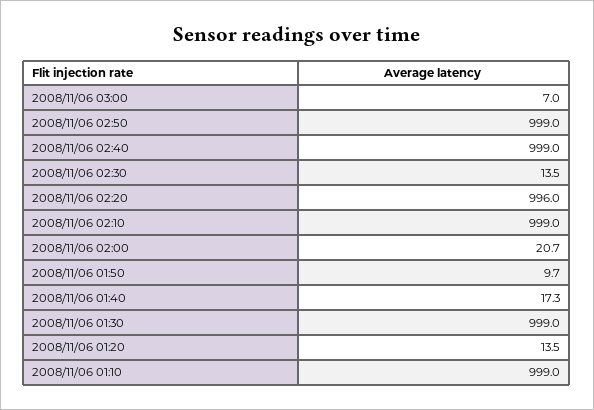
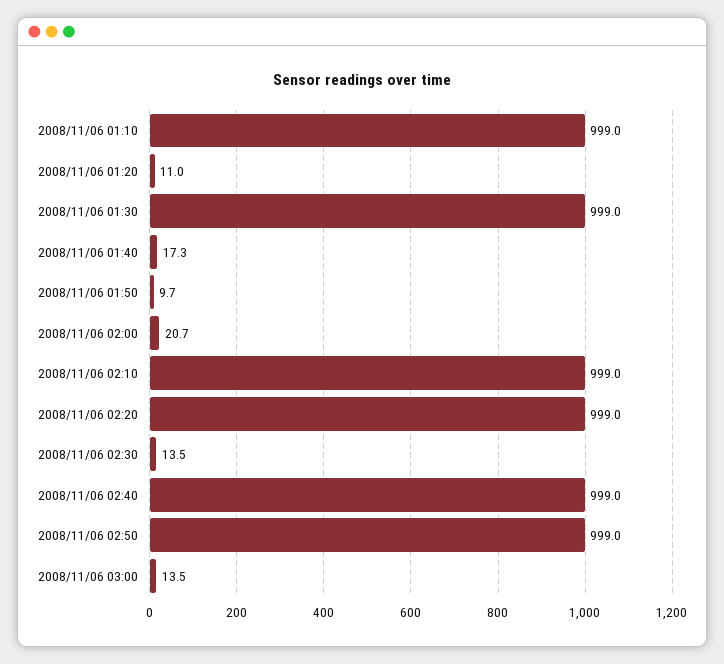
2008/11/06 03:00: 7 -> 13.5
2008/11/06 02:20: 996 -> 999
2008/11/06 01:20: 13.5 -> 11

